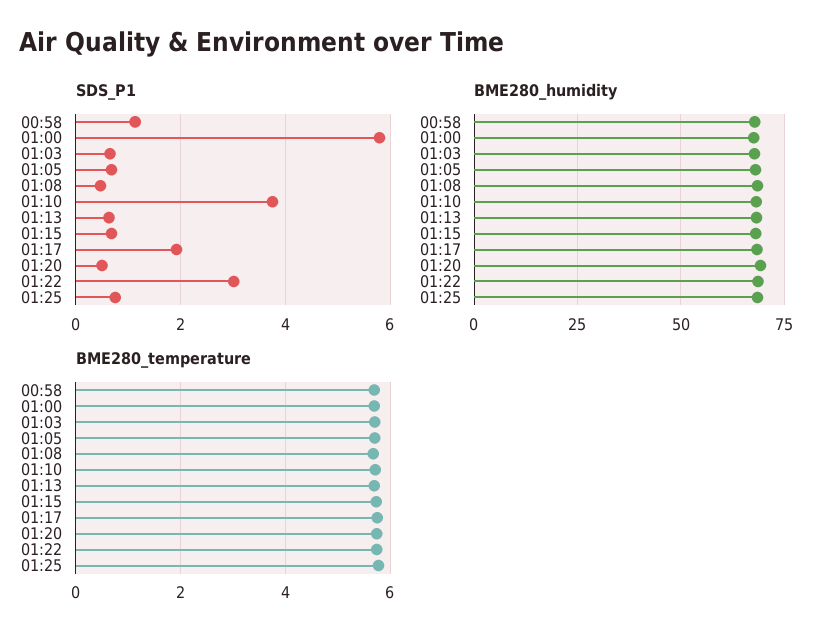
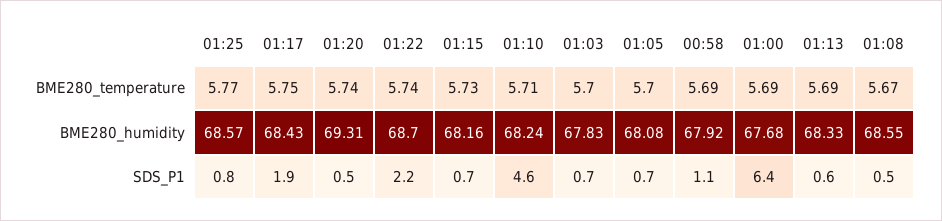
SDS_P1, 01:00: 5.8 -> 6.4
SDS_P1, 01:10: 3.8 -> 4.6
SDS_P1, 01:22: 3 -> 2.2

